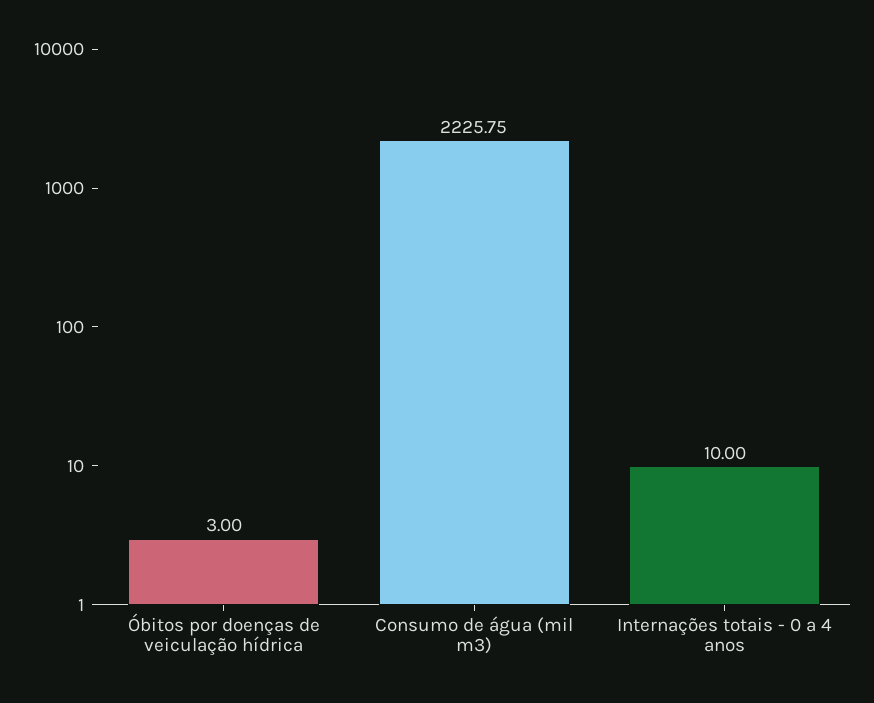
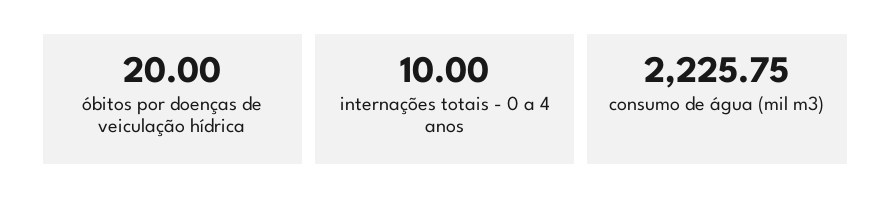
Óbitos por doenças de veiculação hídrica: 3 -> 20

